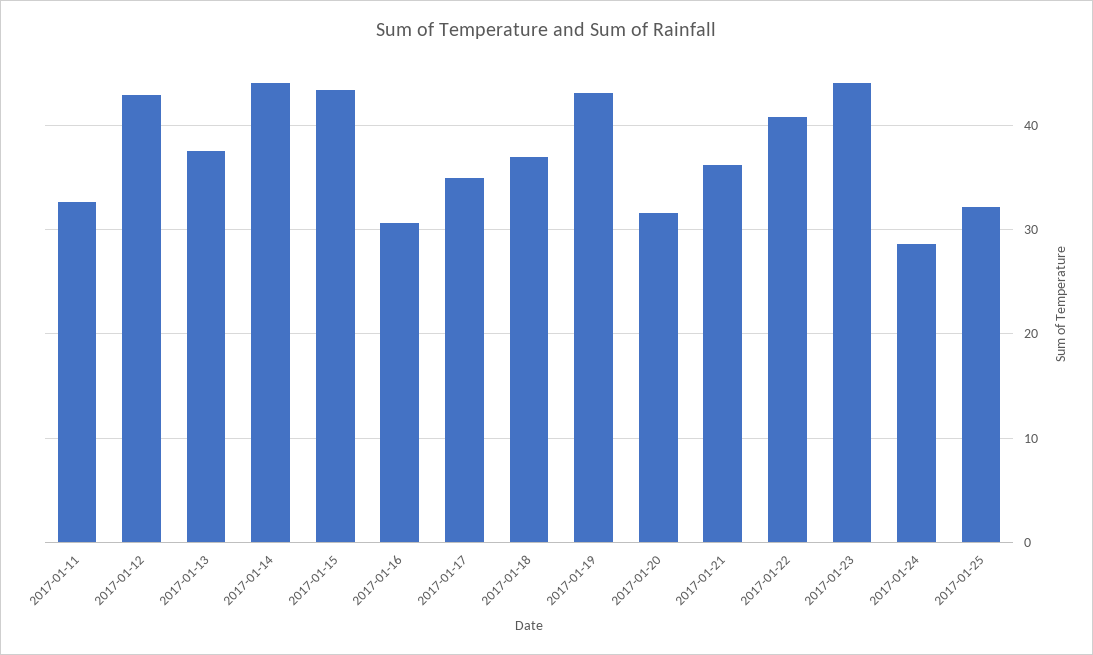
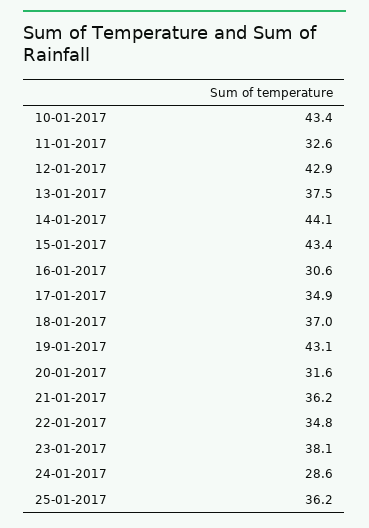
2017-01-22: 41 -> 34.8
2017-01-23: 44 -> 38.1
2017-01-25: 32 -> 36.2
10-01-2017: none -> 43.4

